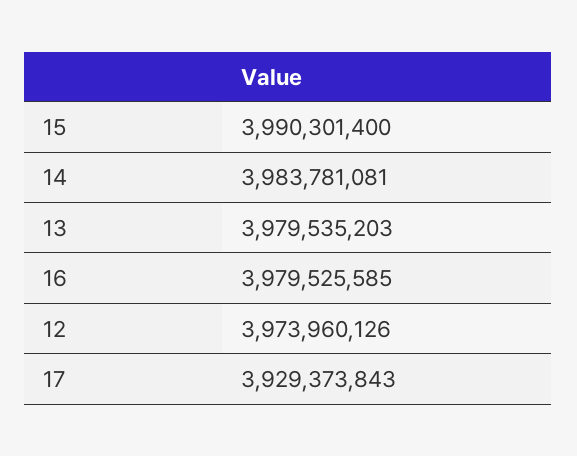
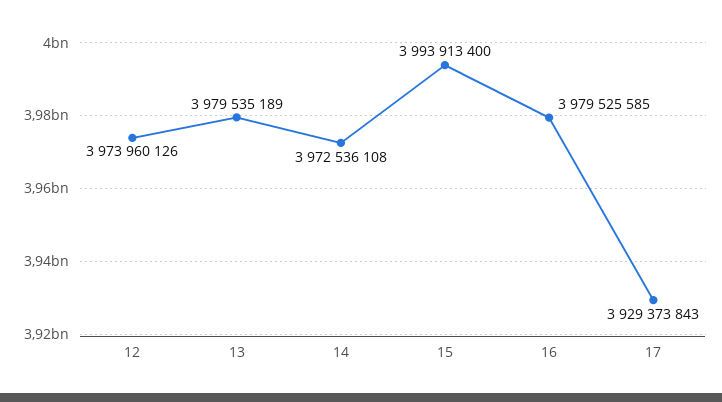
15: 3990301400 -> 3993913400
14: 3983781081 -> 3972536108
13: 3979535203 -> 3979535189

